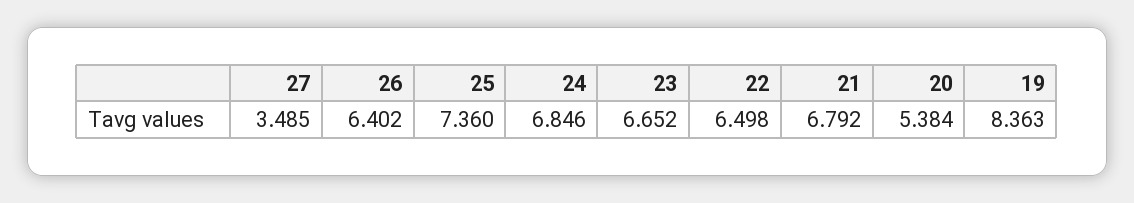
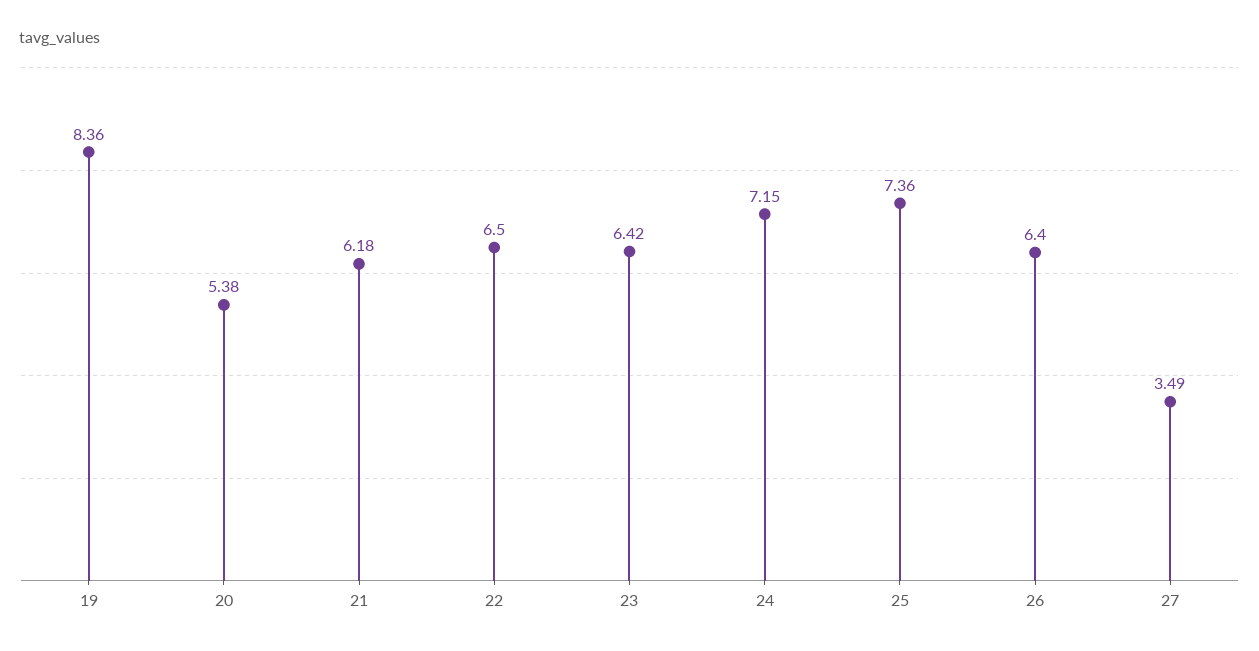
24: 6.846 -> 7.15
23: 6.652 -> 6.42
21: 6.792 -> 6.18

